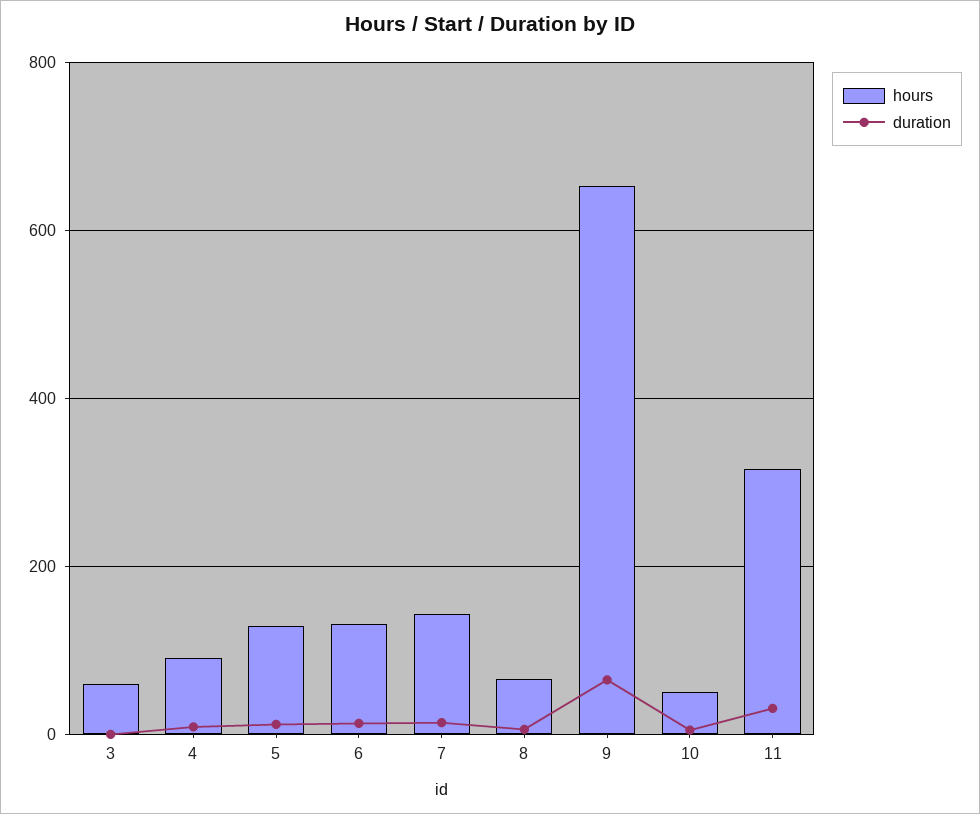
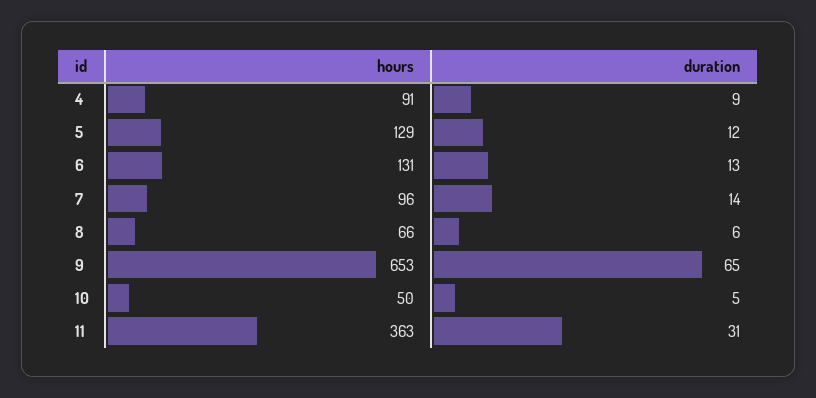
hours, 3: 60 -> none
duration, 3: 0 -> none
hours, 7: 140 -> 96
hours, 11: 320 -> 363

